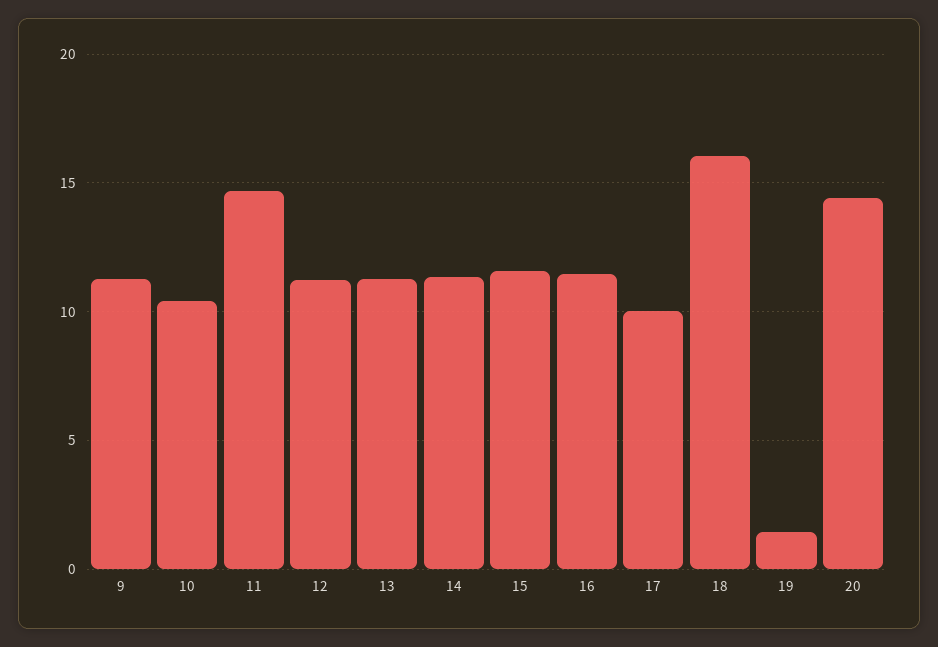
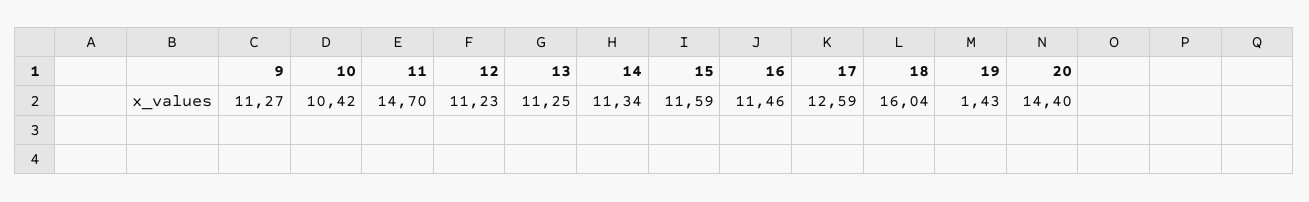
17: 10 -> 12.59

